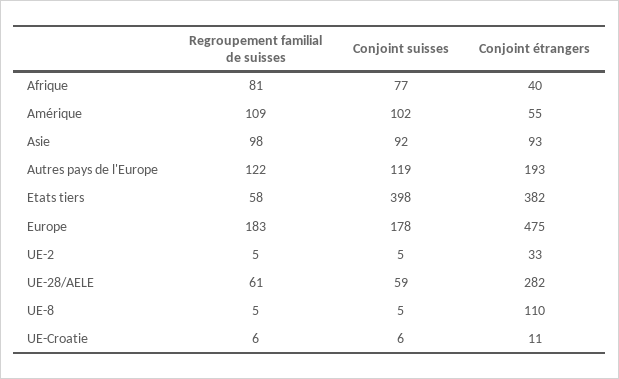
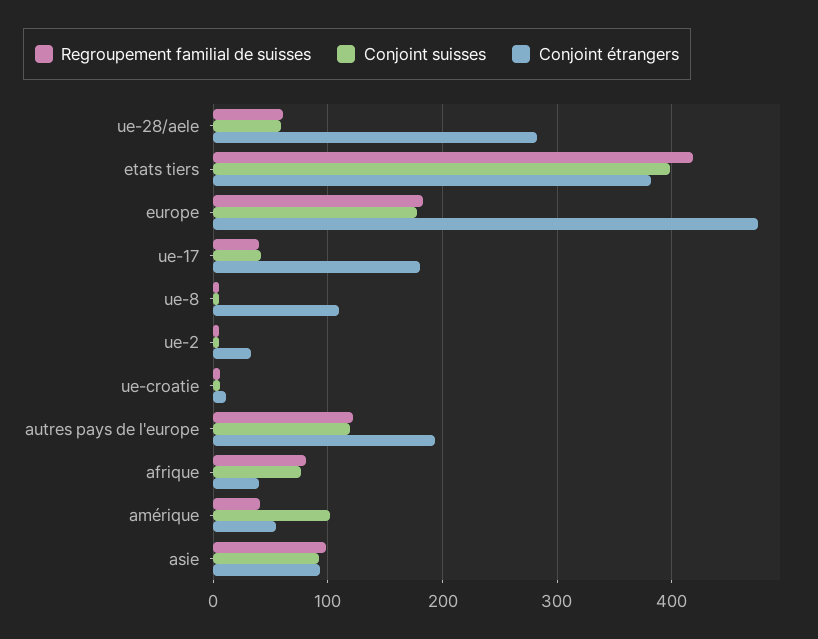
Regroupement familial de suisses, Amérique: 109 -> 40
Regroupement familial de suisses, Etats tiers: 58 -> 420
Regroupement familial de suisses, ue-17: none -> 40
Conjoint suisses, ue-17: none -> 40
Conjoint étrangers, ue-17: none -> 180

